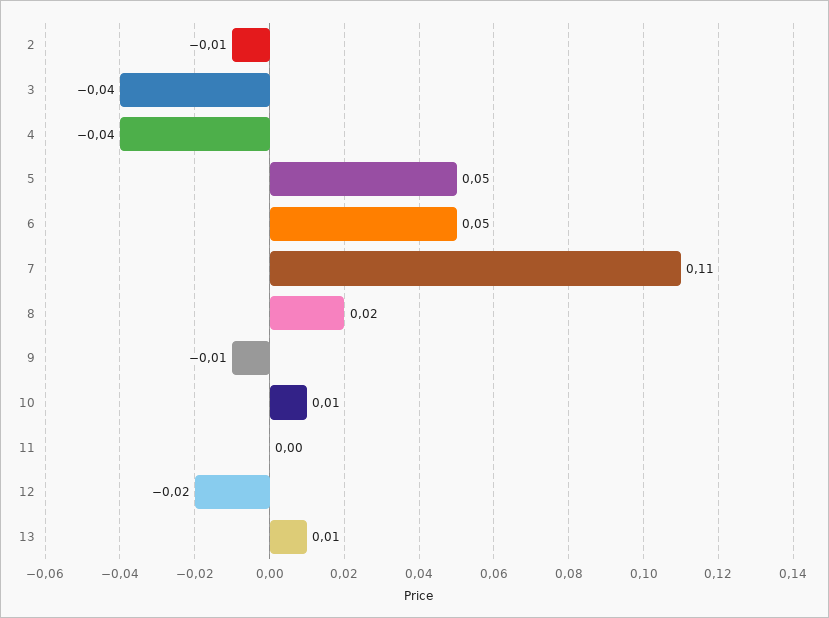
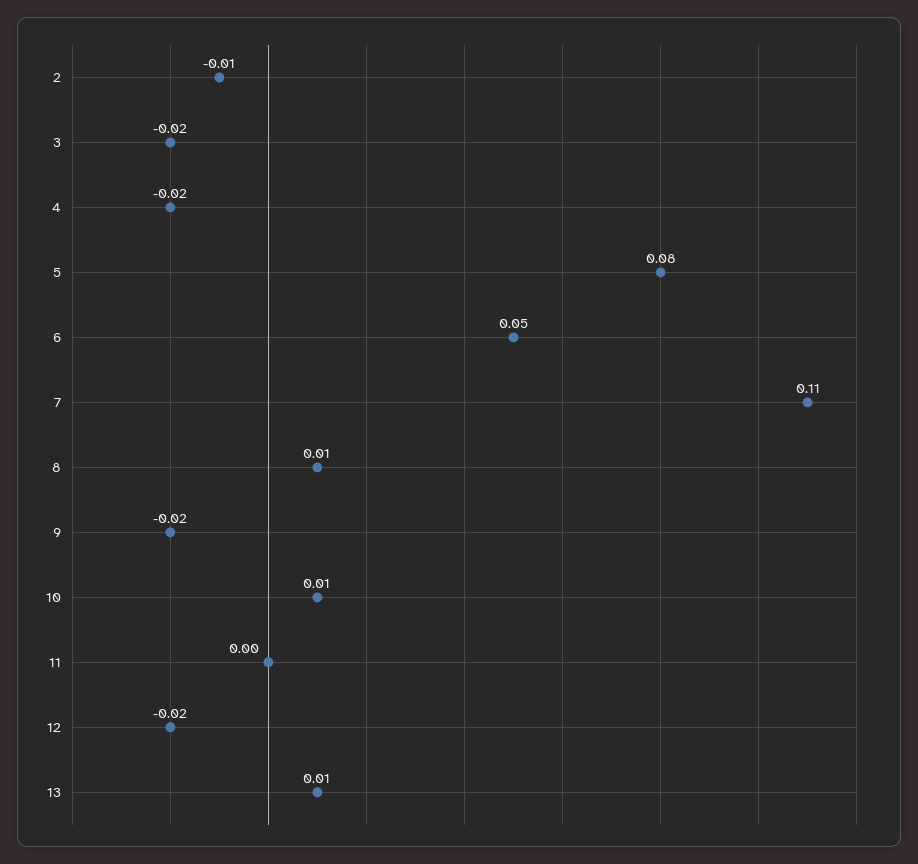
3: -0.04 -> -0.02
4: -0.04 -> -0.02
5: 0.05 -> 0.08
8: 0.02 -> 0.01
9: -0.01 -> -0.02

